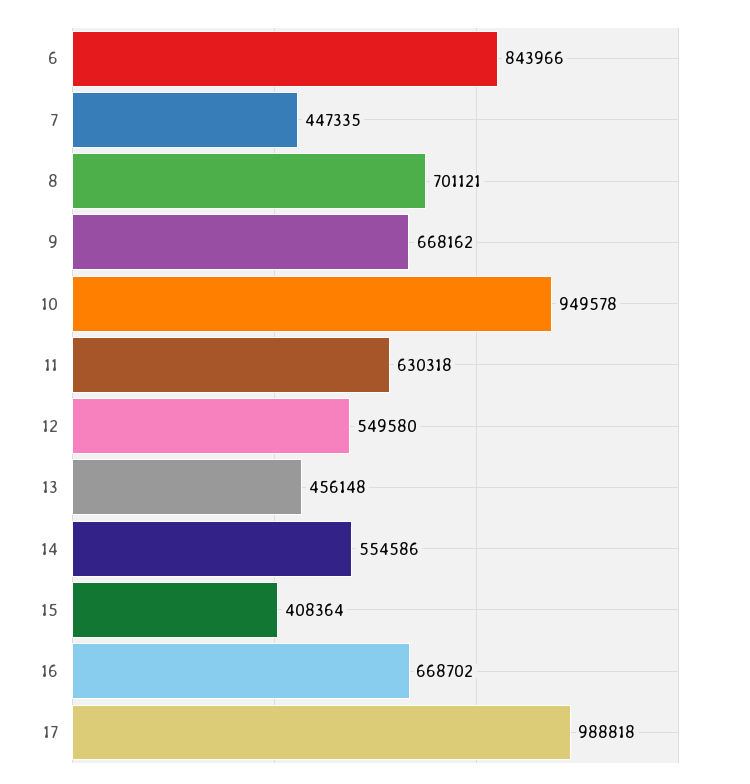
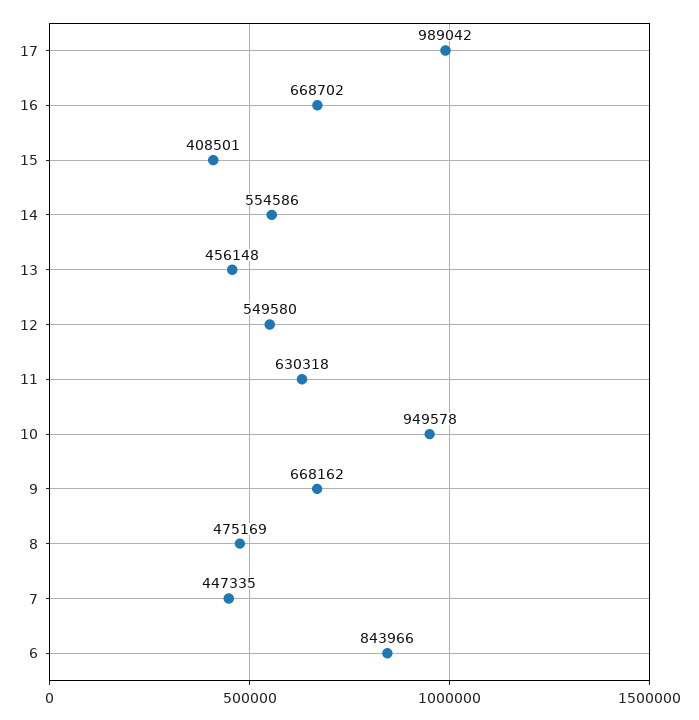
8: 701121 -> 475169
15: 408364 -> 408501
17: 988818 -> 989042

